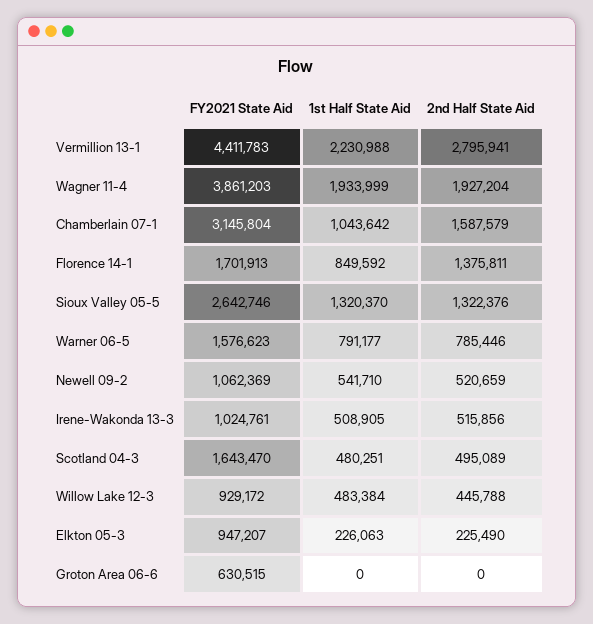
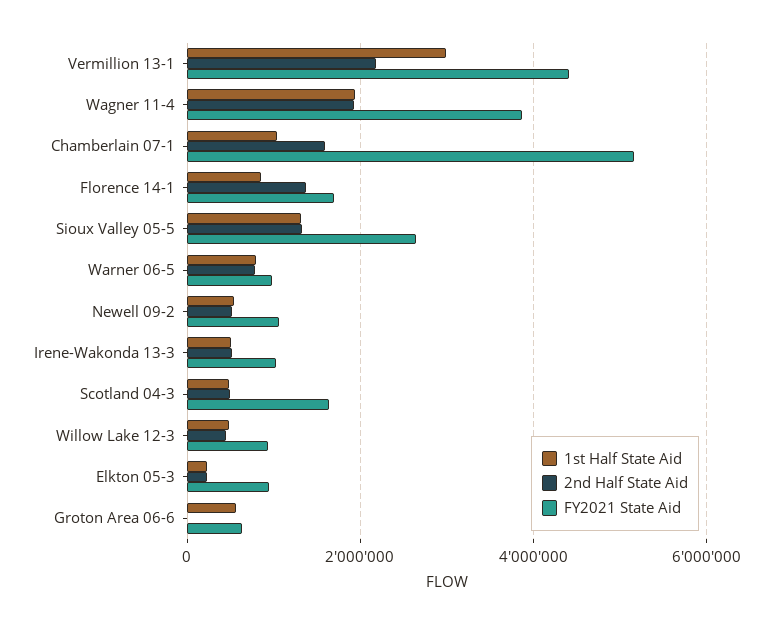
1st Half State Aid, Vermillion 13-1: 2230988 -> 3000000
2nd Half State Aid, Vermillion 13-1: 2795941 -> 2200000
FY2021 State Aid, Chamberlain 07-1: 3145804 -> 5200000
FY2021 State Aid, Warner 06-5: 1576623 -> 1000000
1st Half State Aid, Groton Area 06-6: 0 -> 600000

